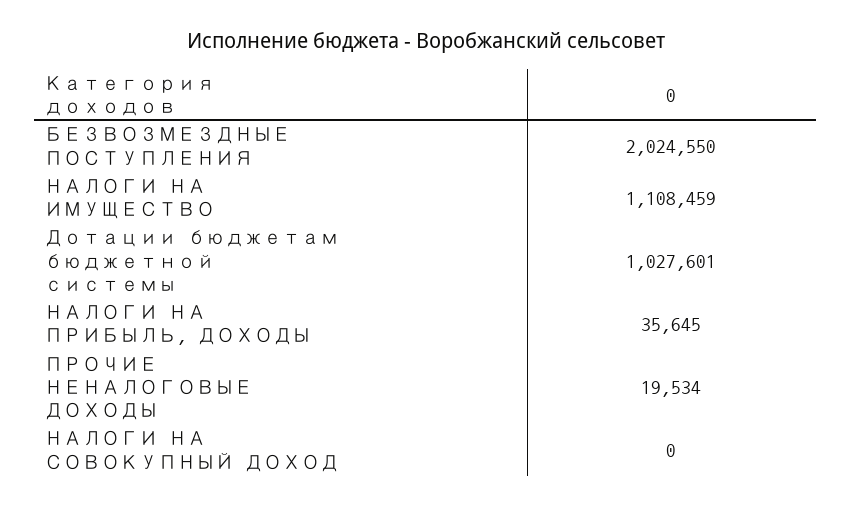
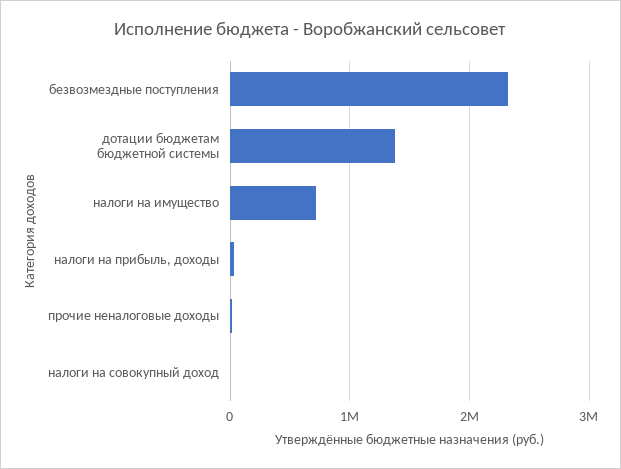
БЕЗВОЗМЕЗДНЫЕ ПОСТУПЛЕНИЯ: 2024550 -> 2300000
НАЛОГИ НА ИМУЩЕСТВО: 1108459 -> 700000
Дотации бюджетам бюджетной системы: 1027601 -> 1400000

